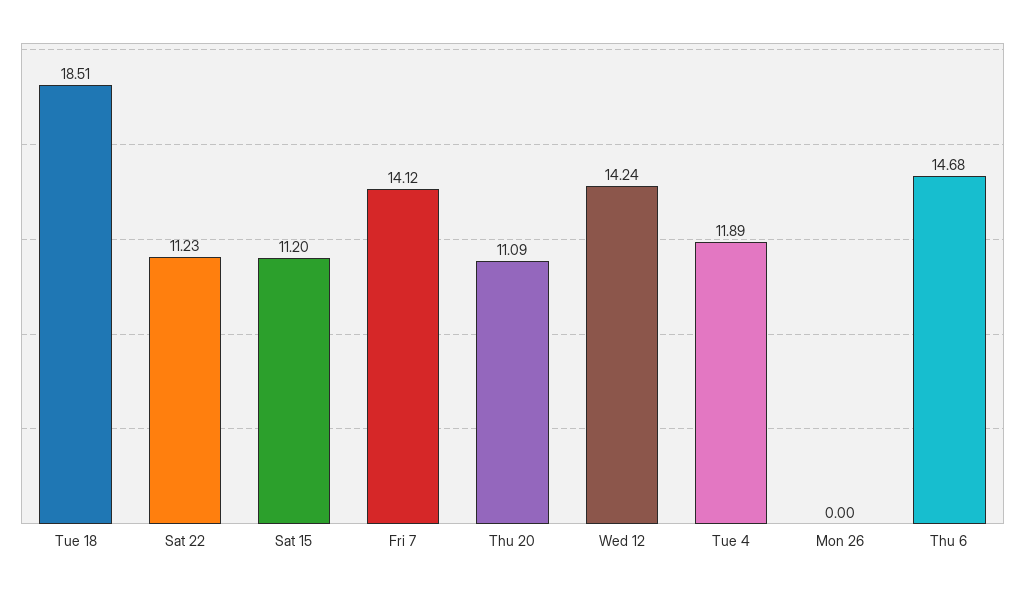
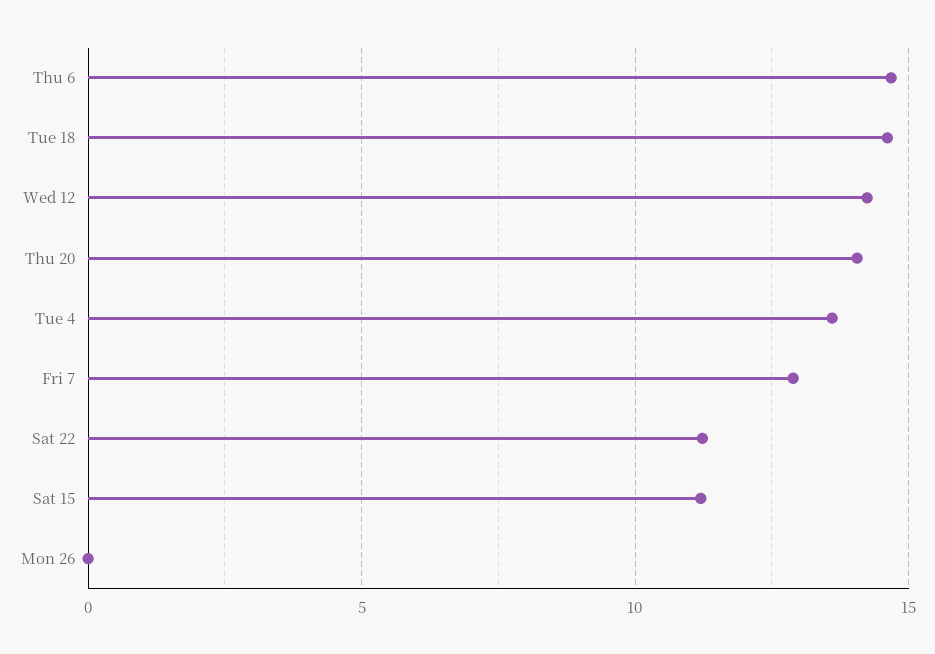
Tue 18: 18.51 -> 14.5
Fri 7: 14.12 -> 13
Thu 20: 11.09 -> 14
Tue 4: 11.89 -> 13.5

